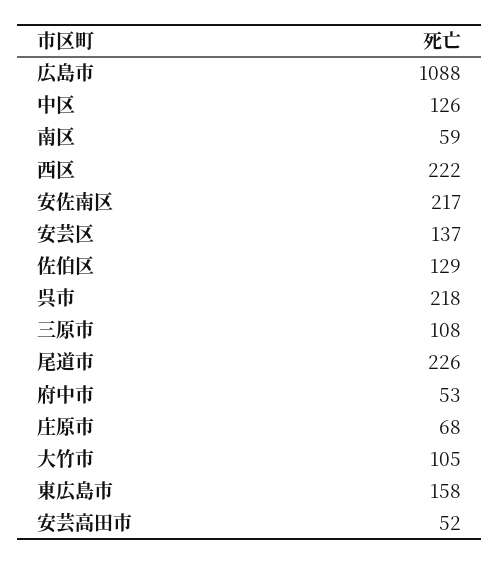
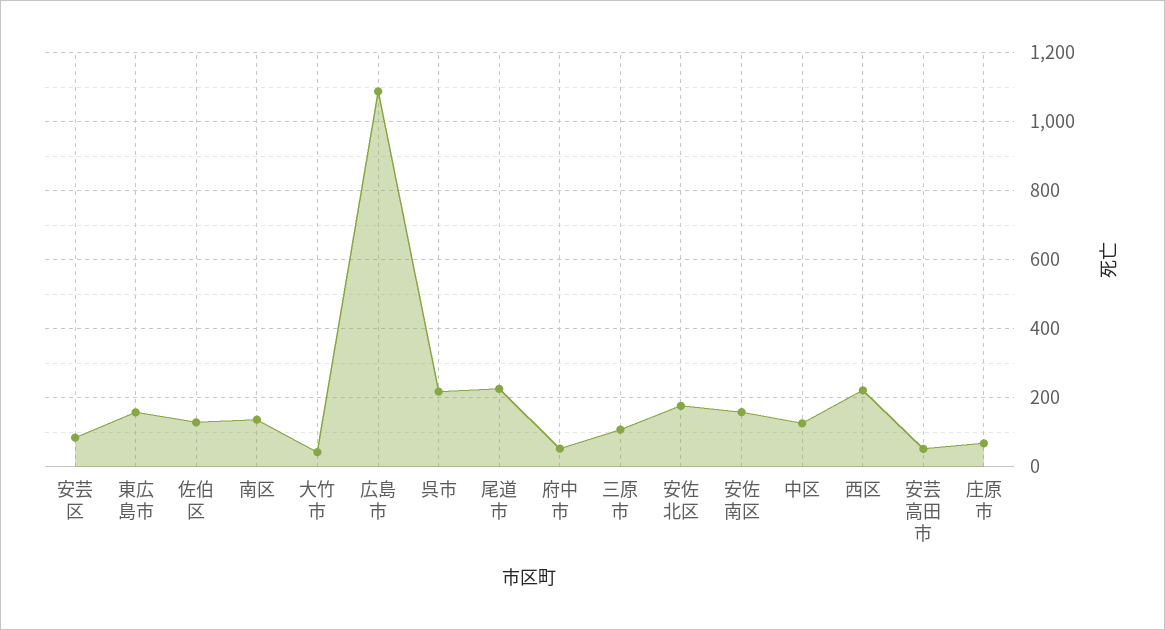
南区: 59 -> 140
安佐南区: 217 -> 160
安芸区: 137 -> 80
大竹市: 105 -> 40
安佐北区: none -> 180

